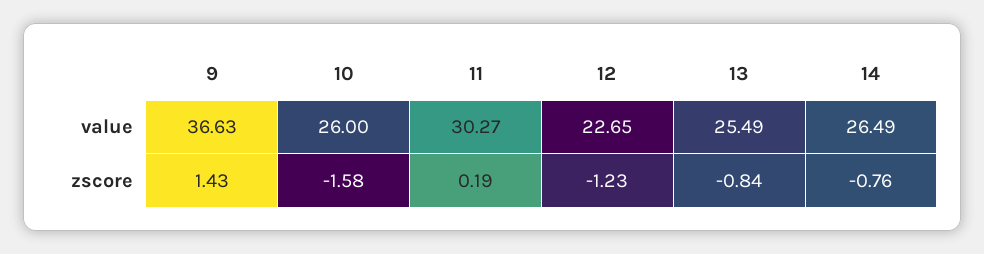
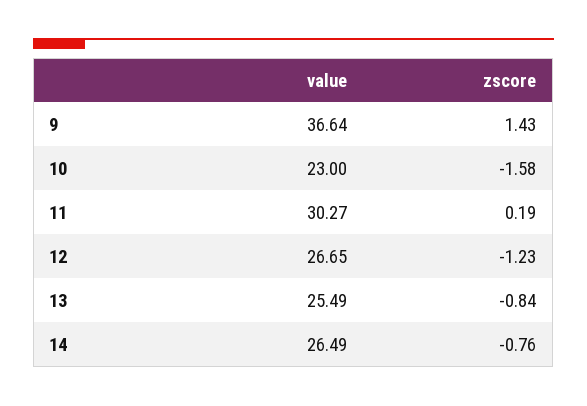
9, value: 36.63 -> 36.64
10, value: 26 -> 23
12, value: 22.65 -> 26.65

